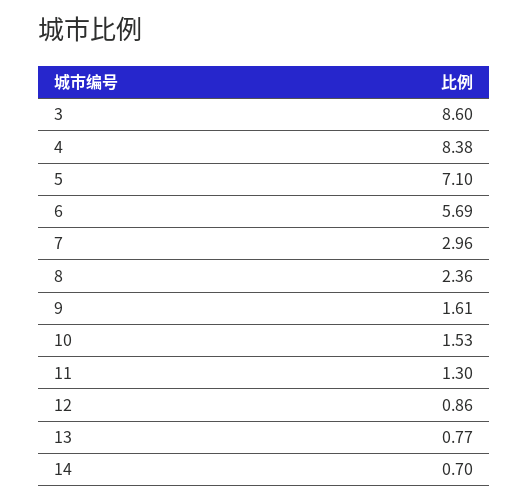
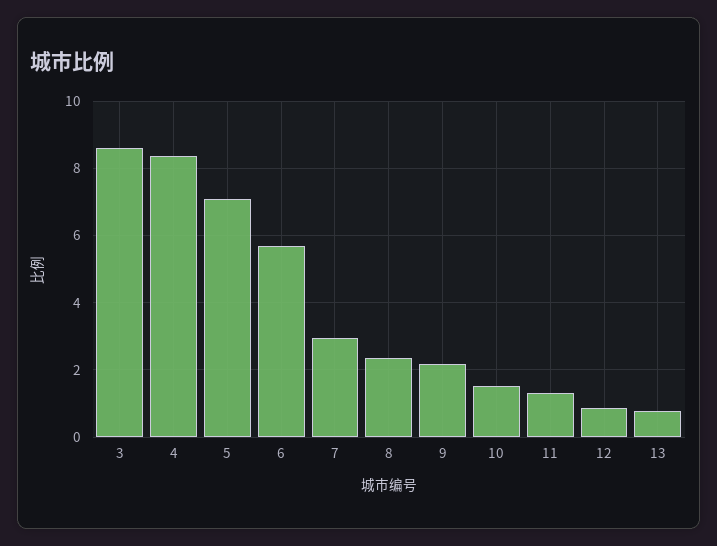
9: 1.61 -> 2.2
14: 0.7 -> none

